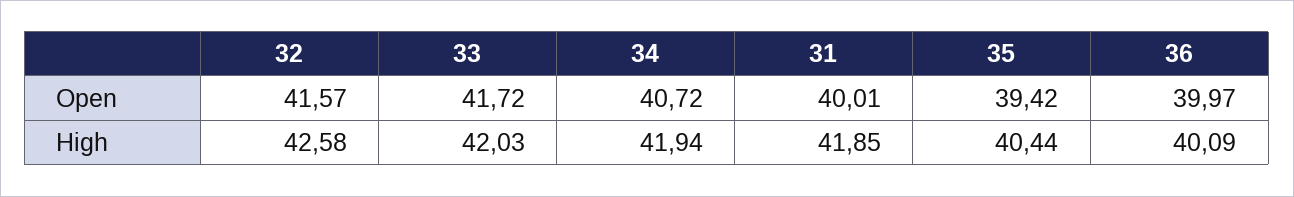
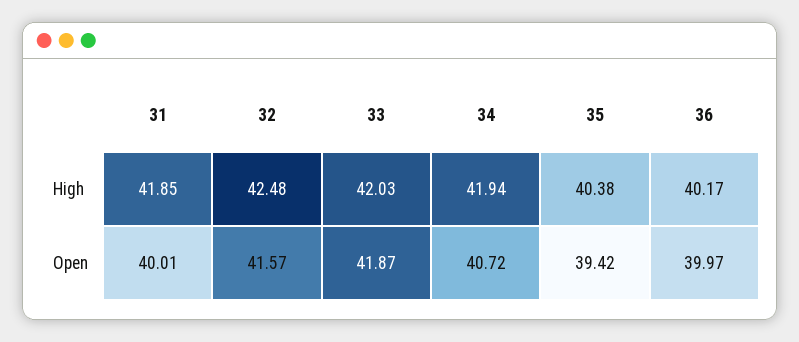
33, Open: 41.72 -> 41.87
32, High: 42.58 -> 42.48
35, High: 40.44 -> 40.38
36, High: 40.09 -> 40.17

